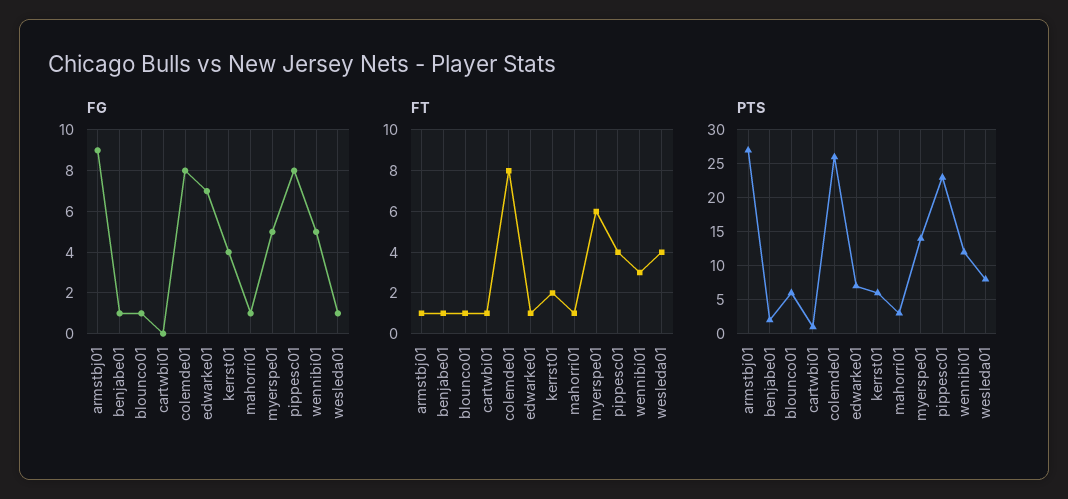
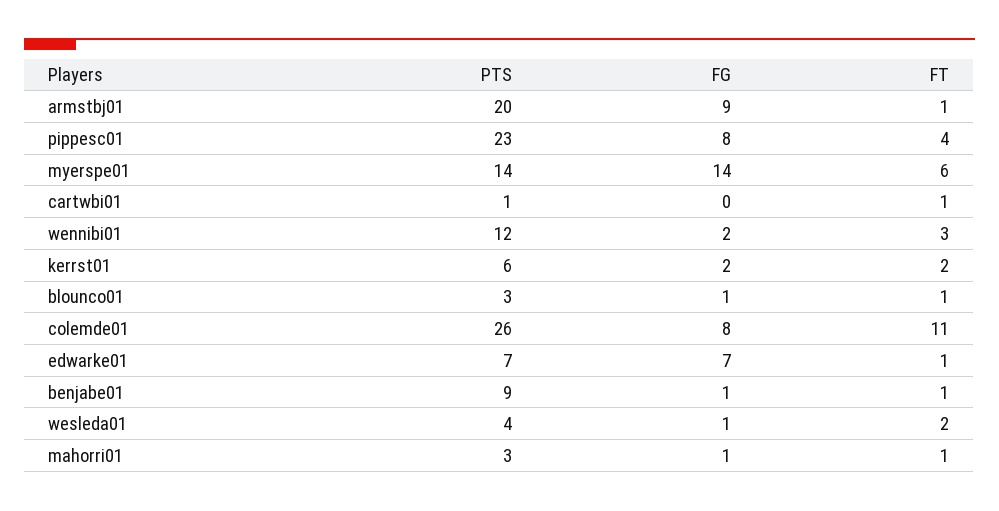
FG, kerrst01: 4 -> 2
FG, myerspe01: 5 -> 14
FG, wennibi01: 5 -> 2
FT, colemde01: 8 -> 11
FT, wesleda01: 4 -> 2
PTS, armstbj01: 27 -> 20
PTS, benjabe01: 2 -> 9
PTS, blounco01: 6 -> 3
PTS, wesleda01: 8 -> 4

